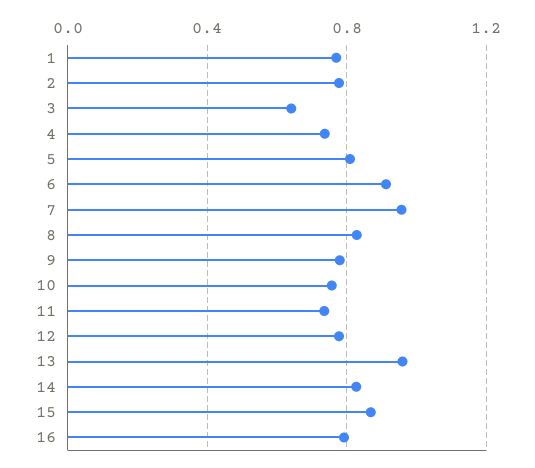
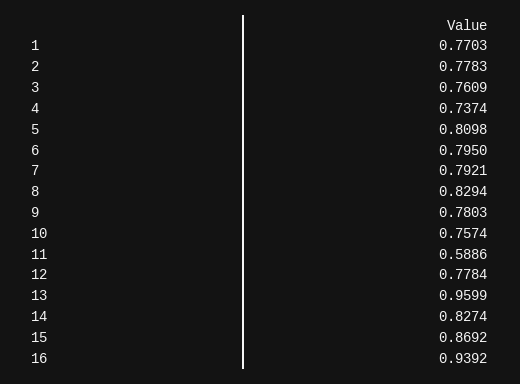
3: 0.65 -> 0.7609
6: 0.9 -> 0.795
7: 0.95 -> 0.7921
11: 0.75 -> 0.5886
16: 0.8 -> 0.9392

